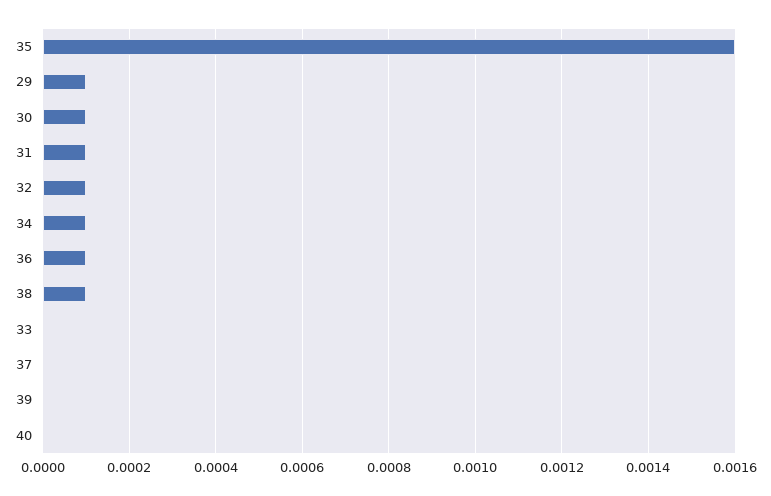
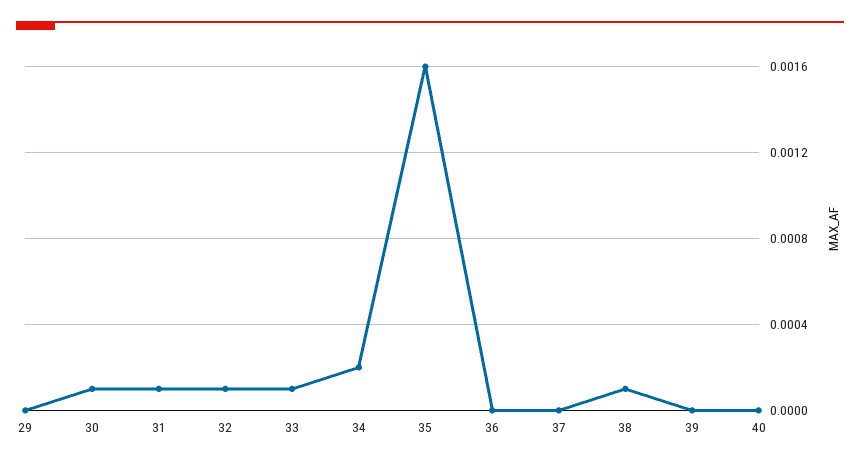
29: 0.0001 -> 0
34: 0.0001 -> 0.0002
36: 0.0001 -> 0
33: 0 -> 0.0001

